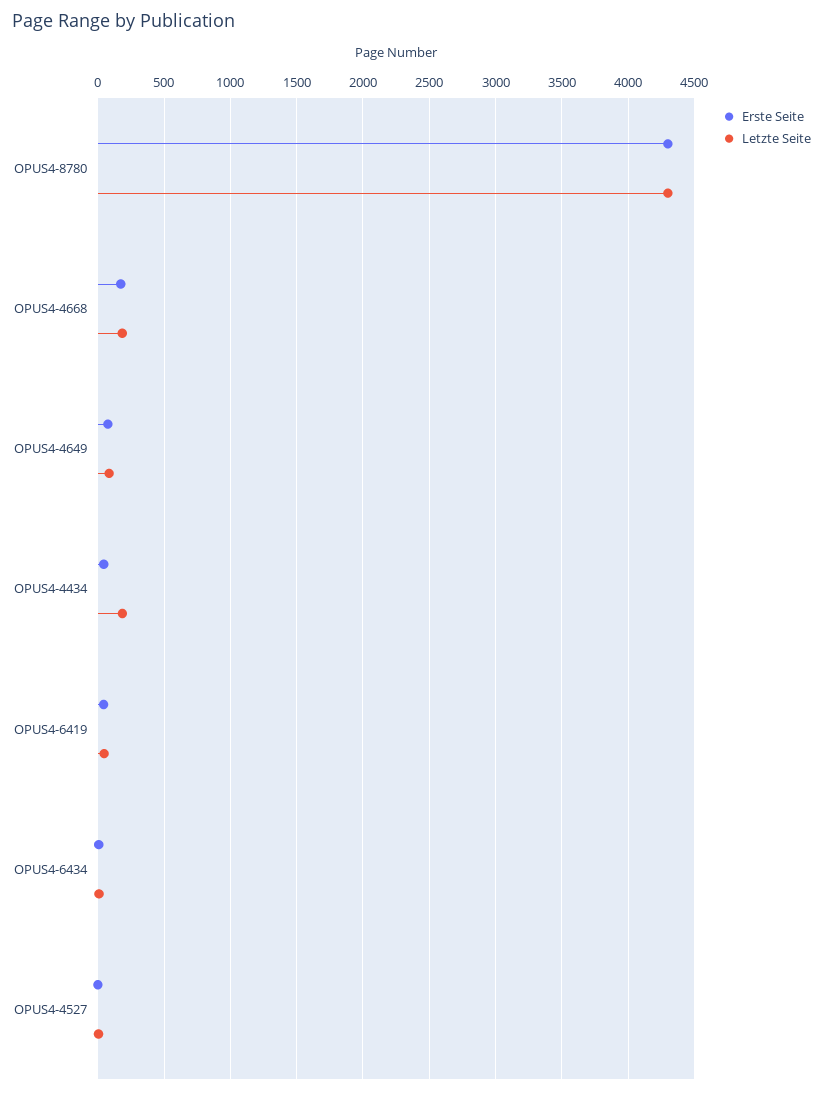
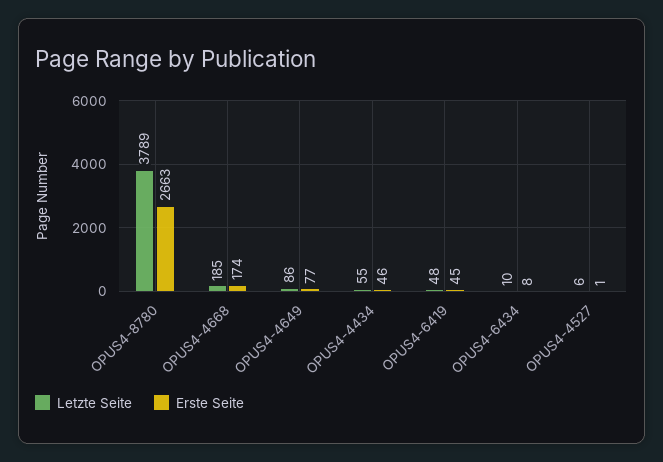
Erste Seite, OPUS4-8780: 4300 -> 2663
Letzte Seite, OPUS4-8780: 4300 -> 3789
Letzte Seite, OPUS4-4434: 200 -> 55

